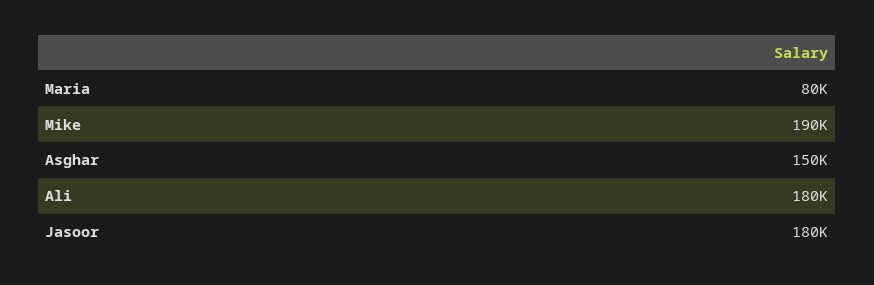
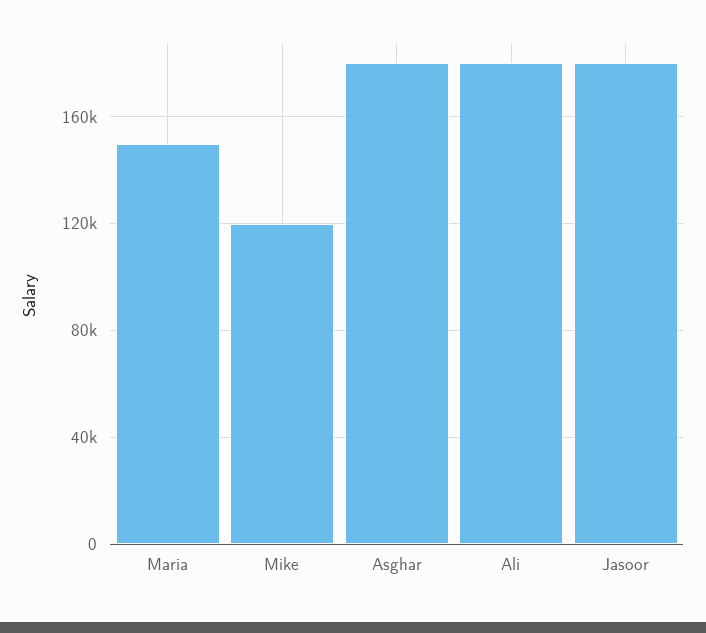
Maria: 80000 -> 150000
Mike: 190000 -> 120000
Asghar: 150000 -> 180000

